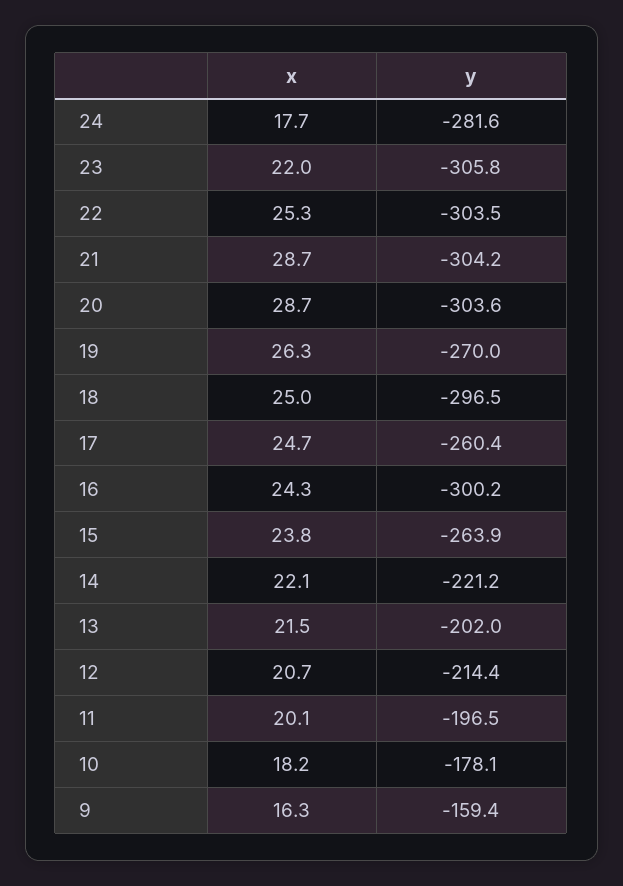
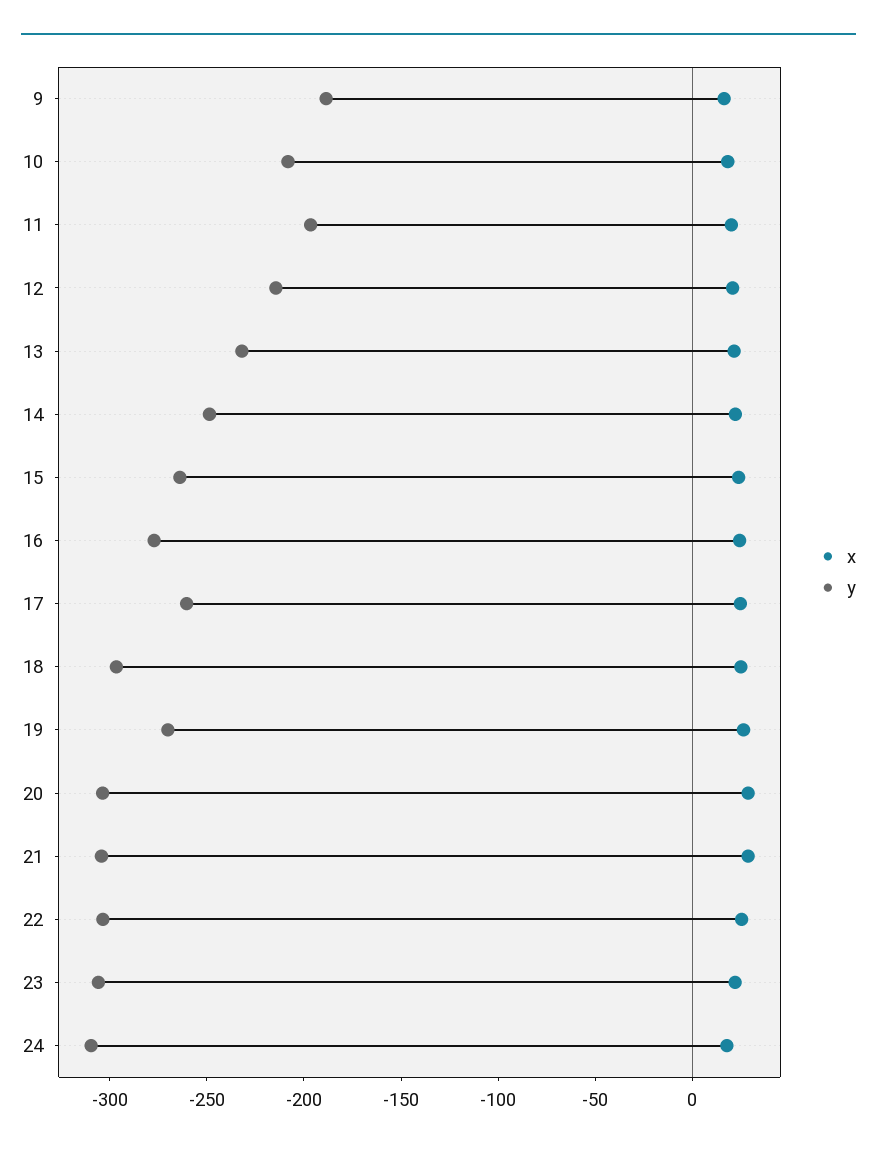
y, 24: -281.6 -> -310
y, 16: -300.2 -> -280
y, 14: -221.2 -> -250
y, 13: -202 -> -230
y, 10: -178.1 -> -210
y, 9: -159.4 -> -190

